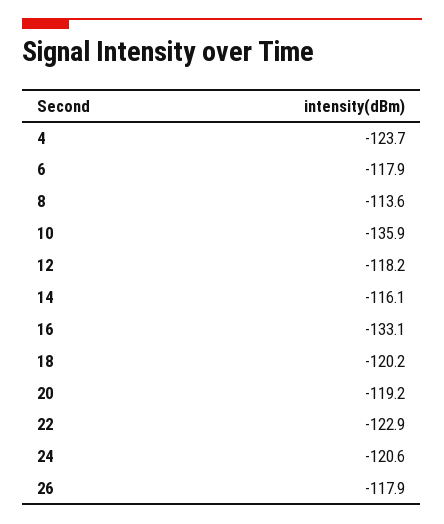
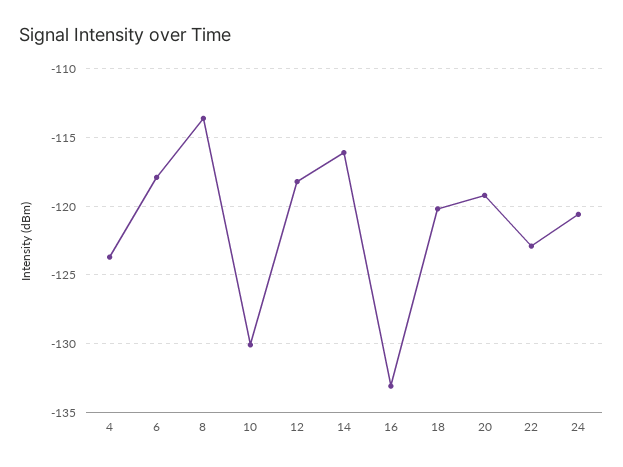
10: -135.9 -> -130
26: -117.9 -> none

